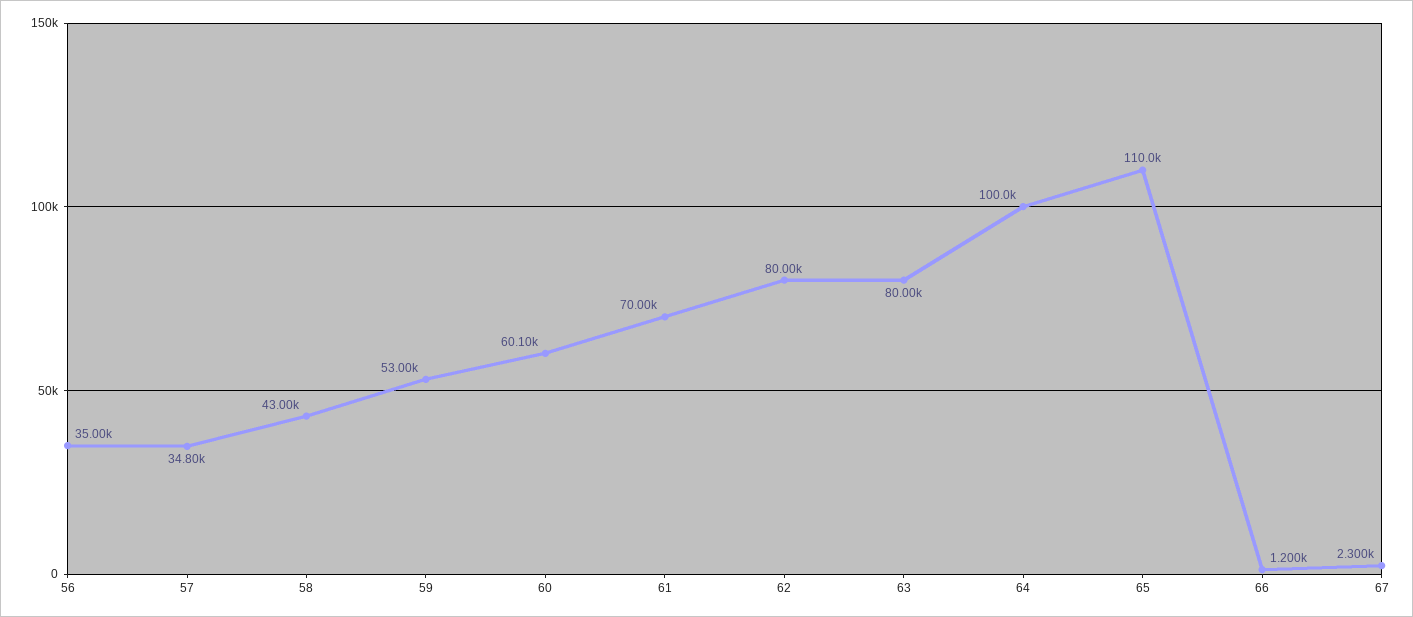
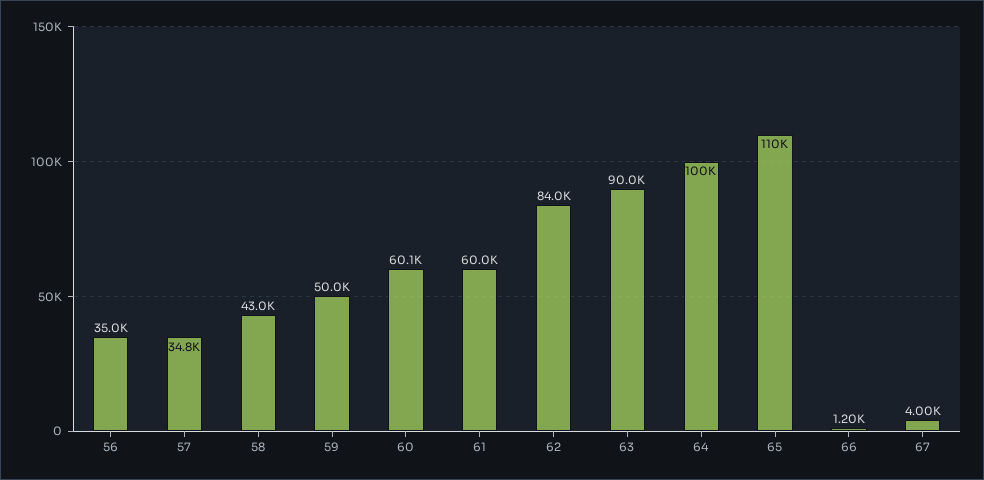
59: 53000 -> 50000
61: 70000 -> 60000
62: 80000 -> 84000
63: 80000 -> 90000
67: 2300 -> 4000

